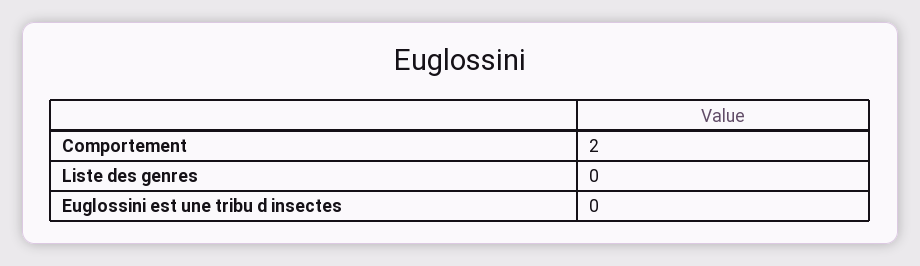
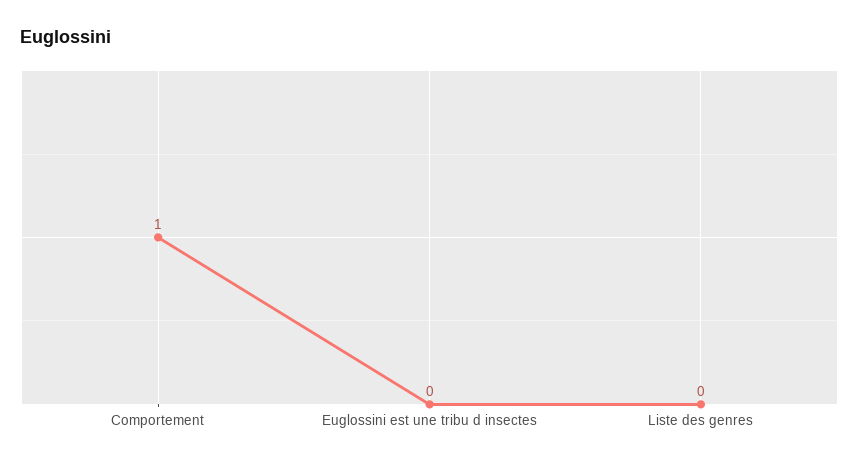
Comportement: 2 -> 1

